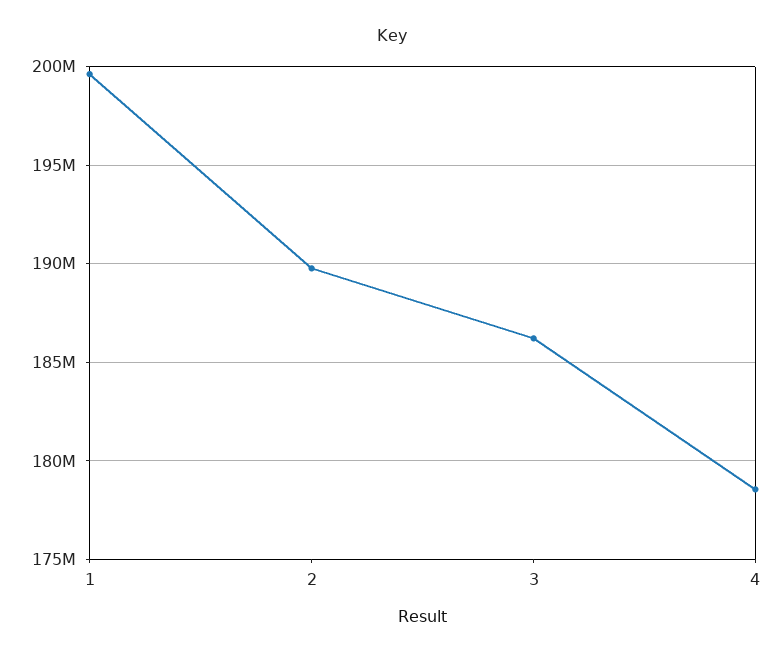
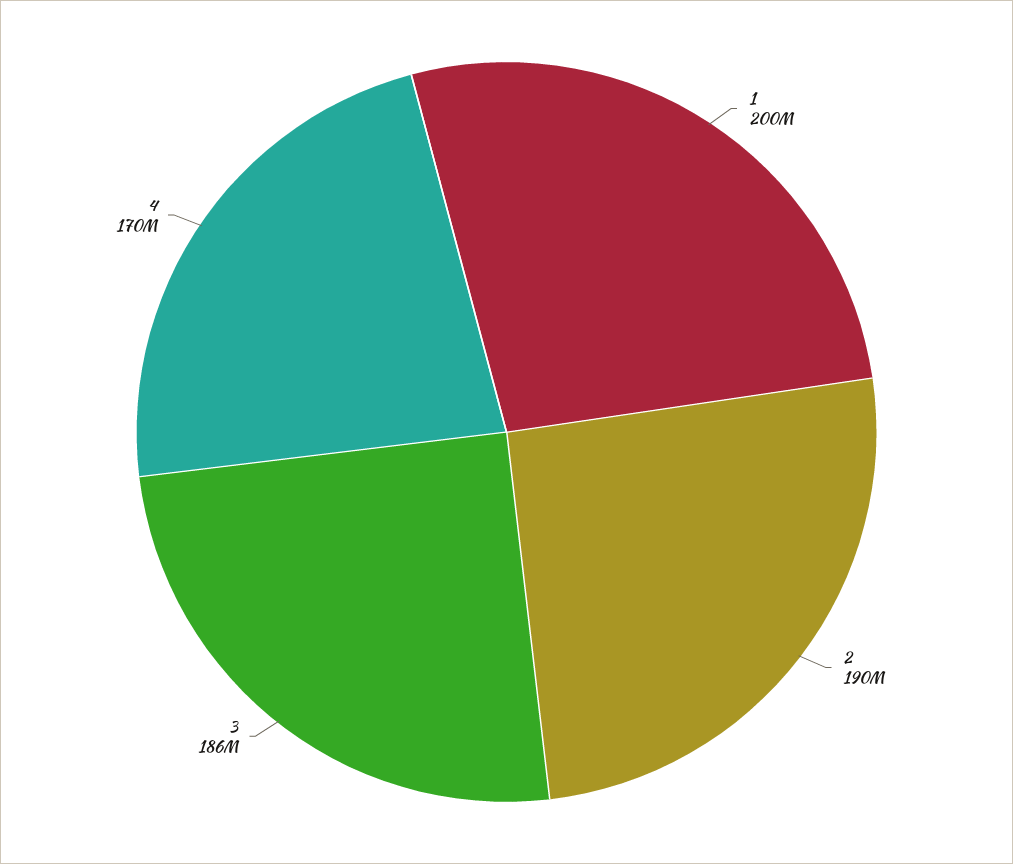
4: 178500000 -> 170000000

